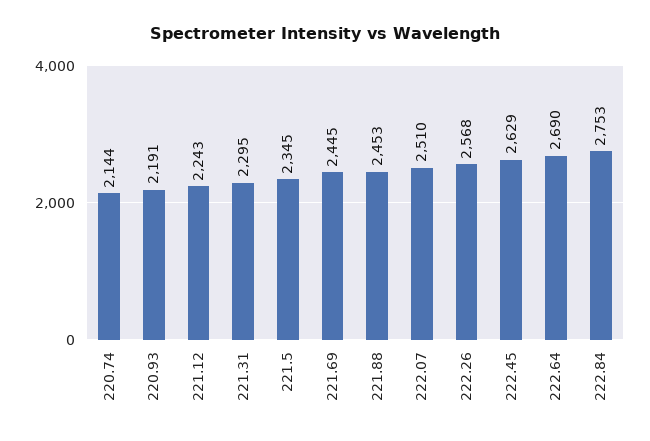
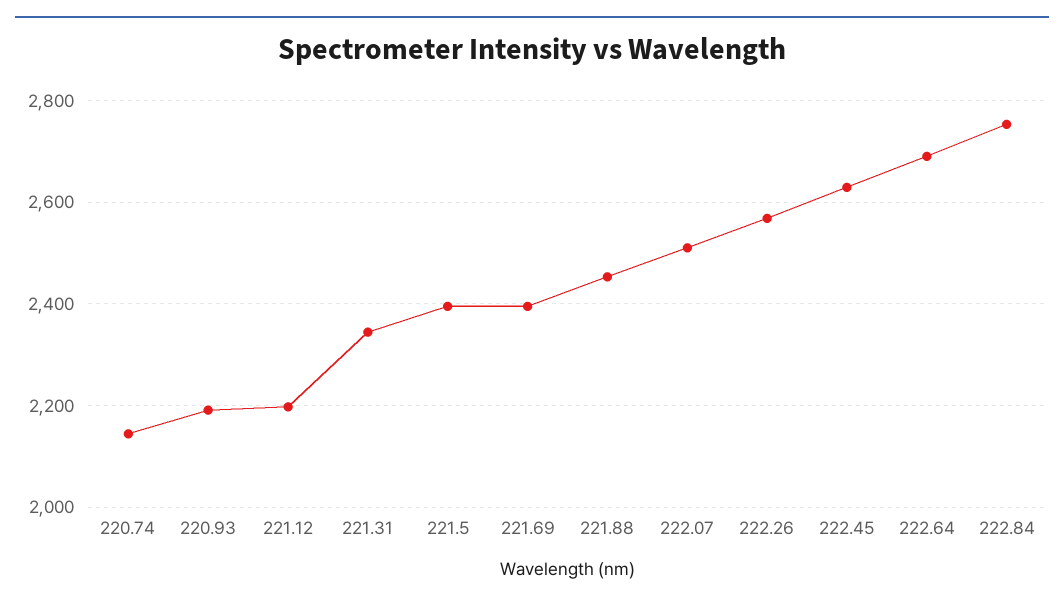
221.12: 2243 -> 2200
221.31: 2295 -> 2340
221.5: 2345 -> 2400
221.69: 2445 -> 2400

